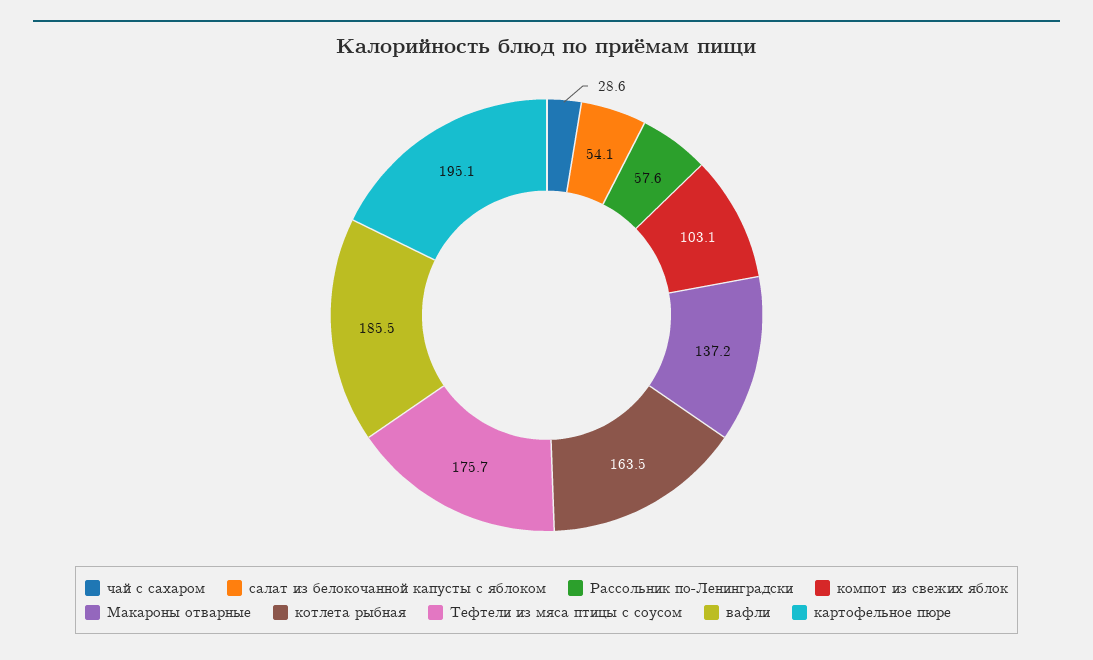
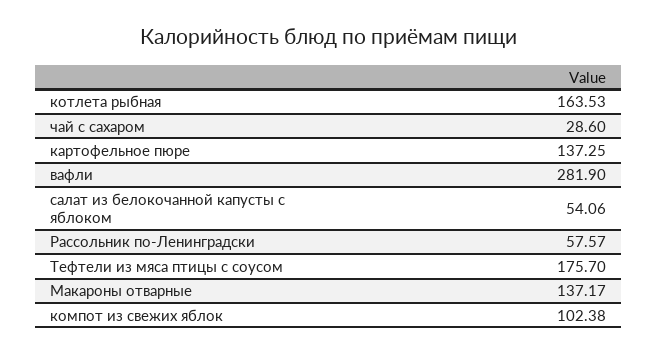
компот из свежих яблок: 103.1 -> 102.38
вафли: 185.5 -> 281.9
картофельное пюре: 195.1 -> 137.25

